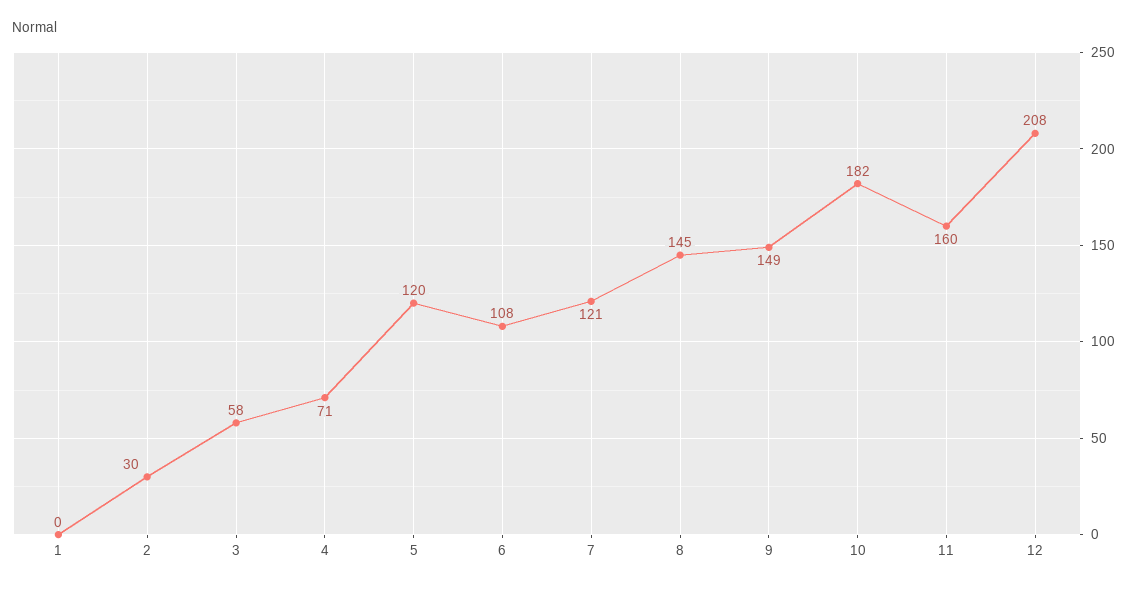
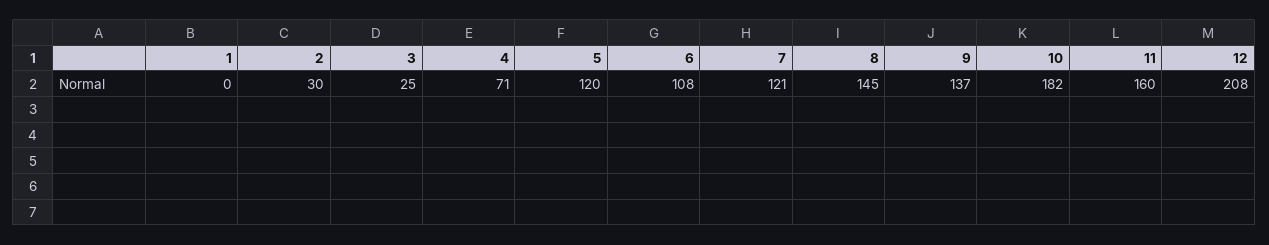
3: 58 -> 25
9: 149 -> 137

